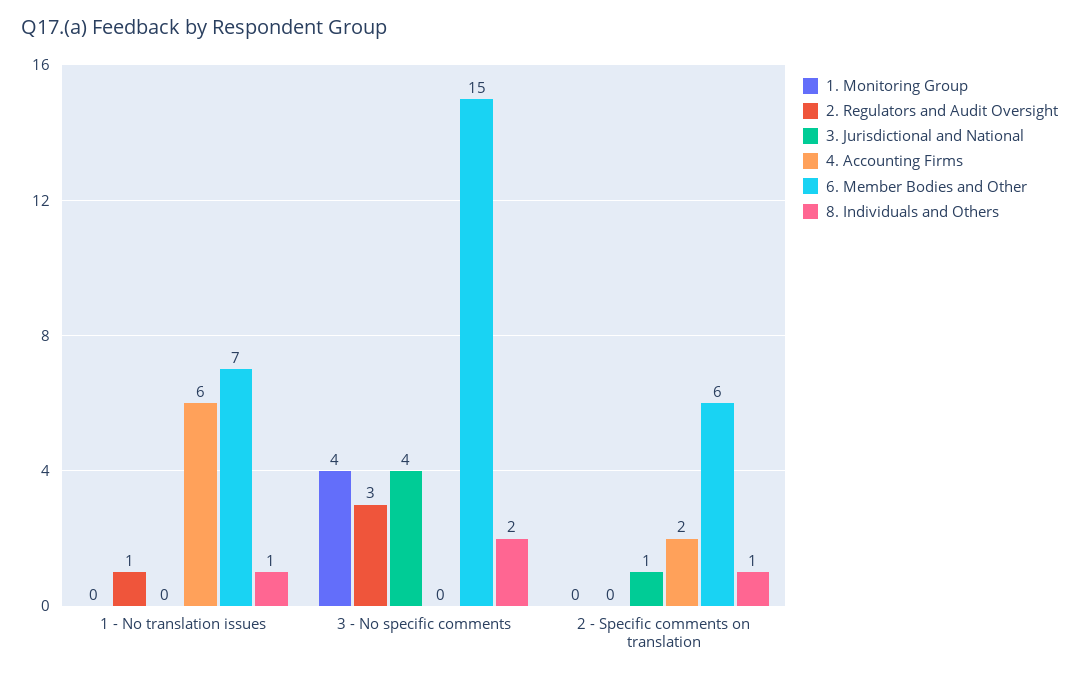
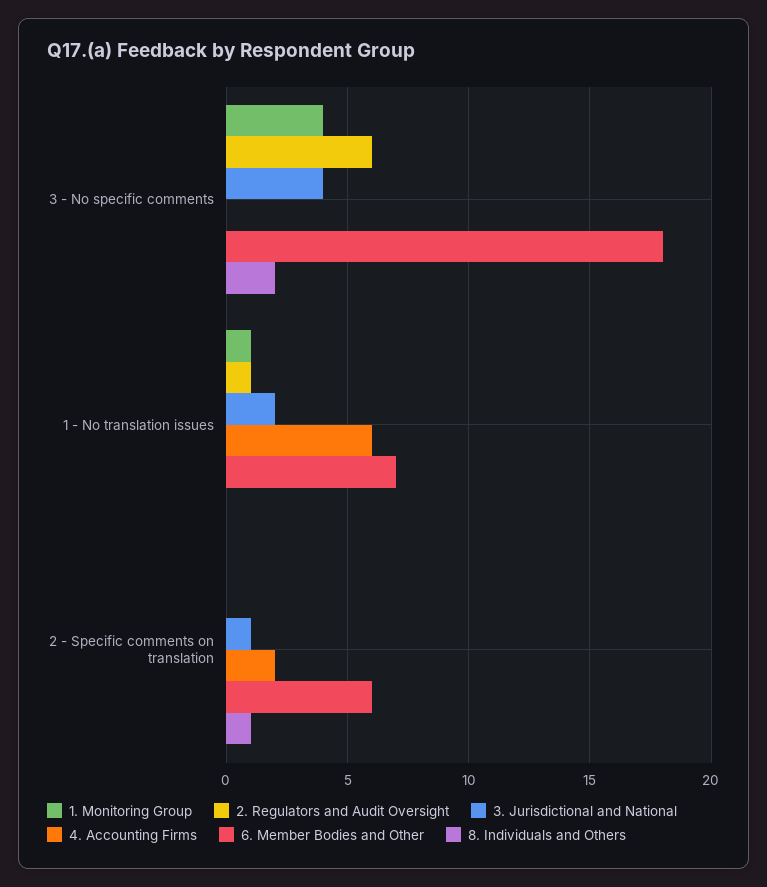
1. Monitoring Group, 1 - No translation issues: 0 -> 1
3. Jurisdictional and National, 1 - No translation issues: 0 -> 2
8. Individuals and Others, 1 - No translation issues: 1 -> 0
2. Regulators and Audit Oversight, 3 - No specific comments: 3 -> 6
6. Member Bodies and Other, 3 - No specific comments: 15 -> 18

